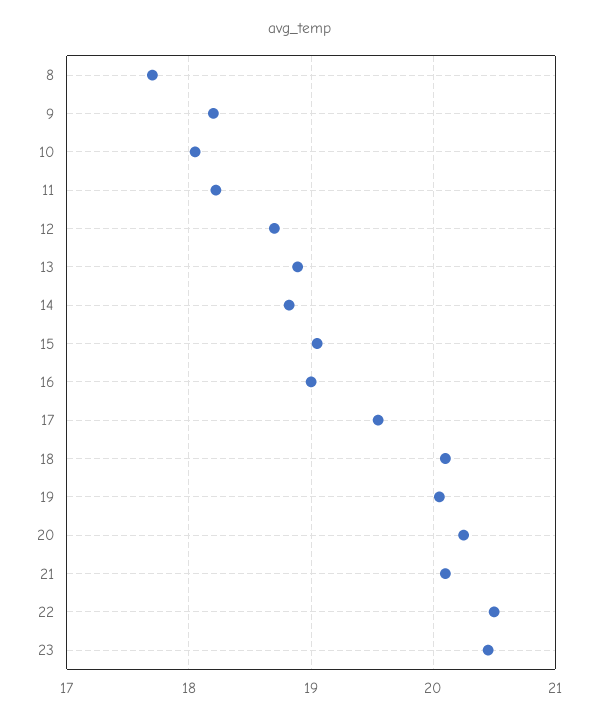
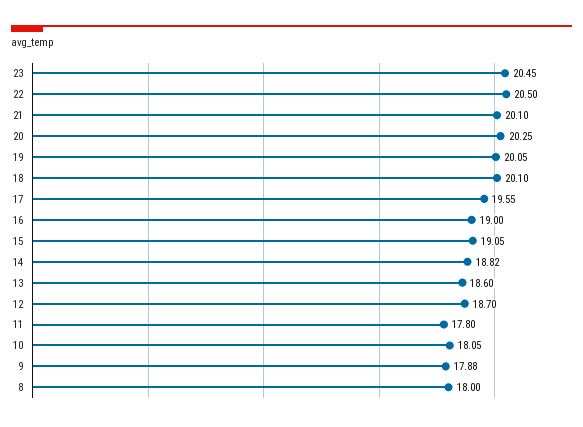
8: 17.7 -> 18
9: 18.2 -> 17.88
11: 18.2 -> 17.8
13: 18.9 -> 18.6

